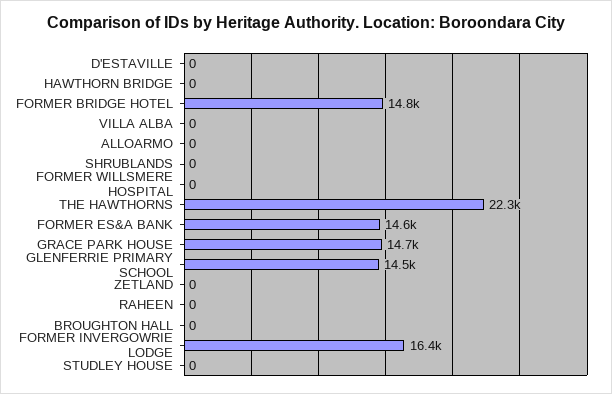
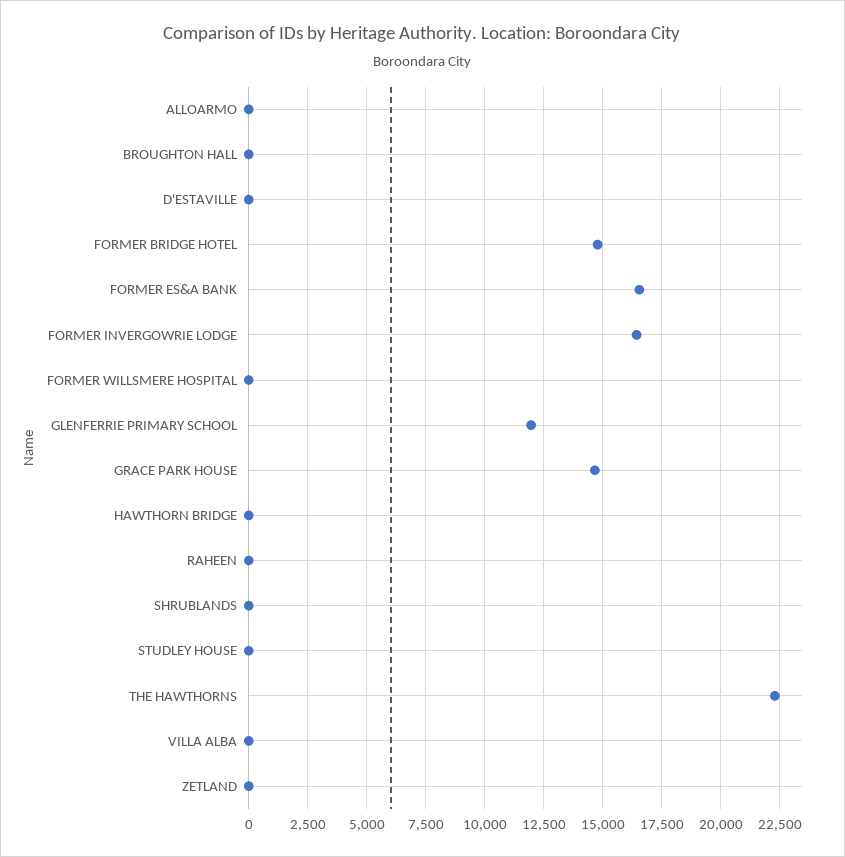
FORMER ES&A BANK: 14600 -> 16500
GLENFERRIE PRIMARY SCHOOL: 14500 -> 12000

